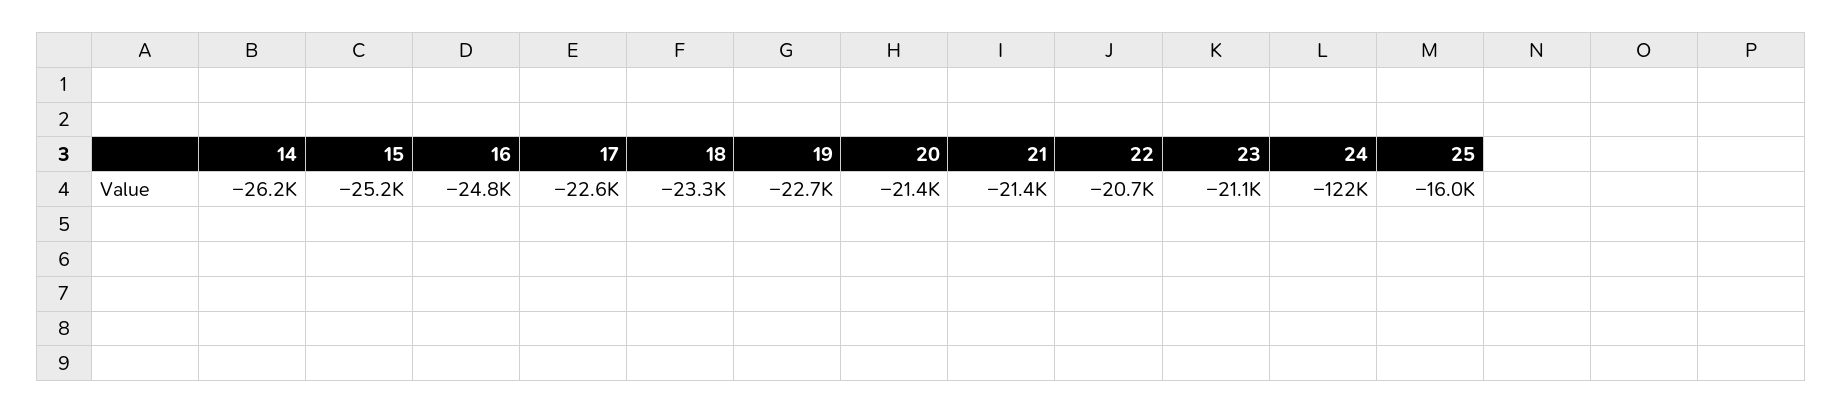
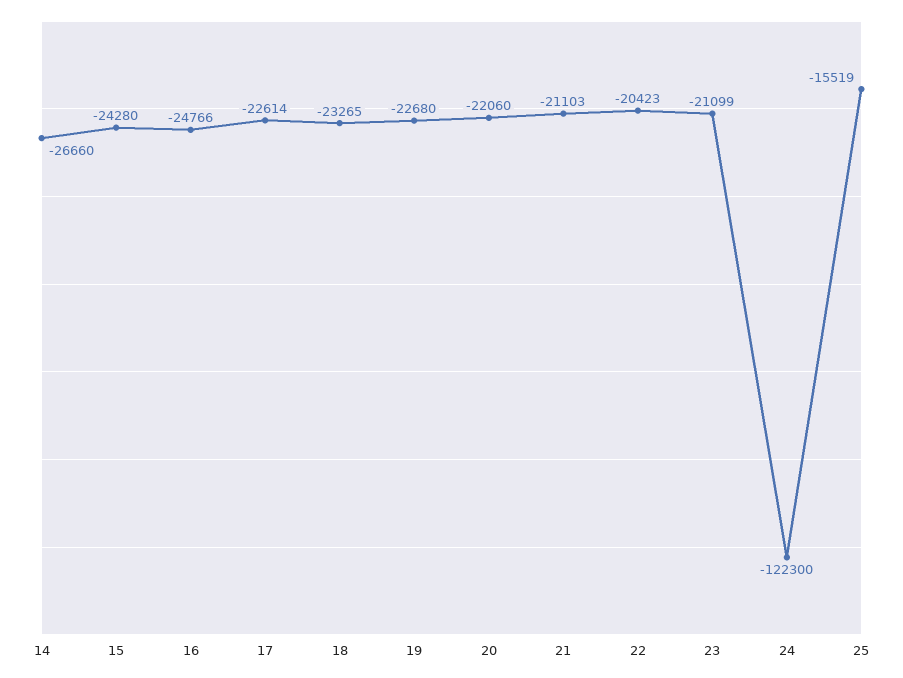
14: -26200 -> -26660
15: -25200 -> -24280
20: -21400 -> -22060
21: -21400 -> -21103
22: -20700 -> -20423
25: -16000 -> -15519

